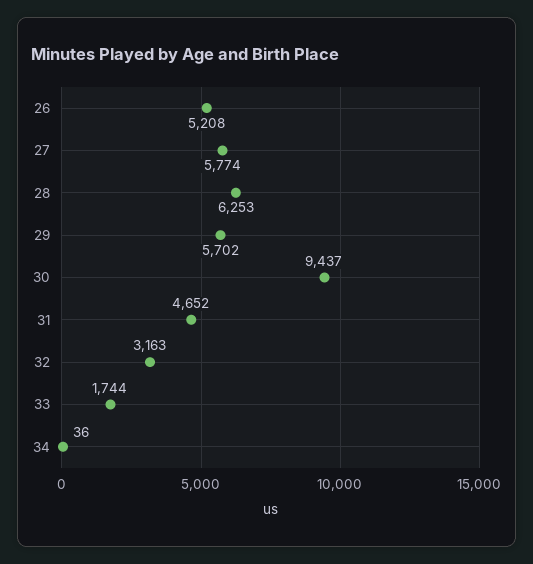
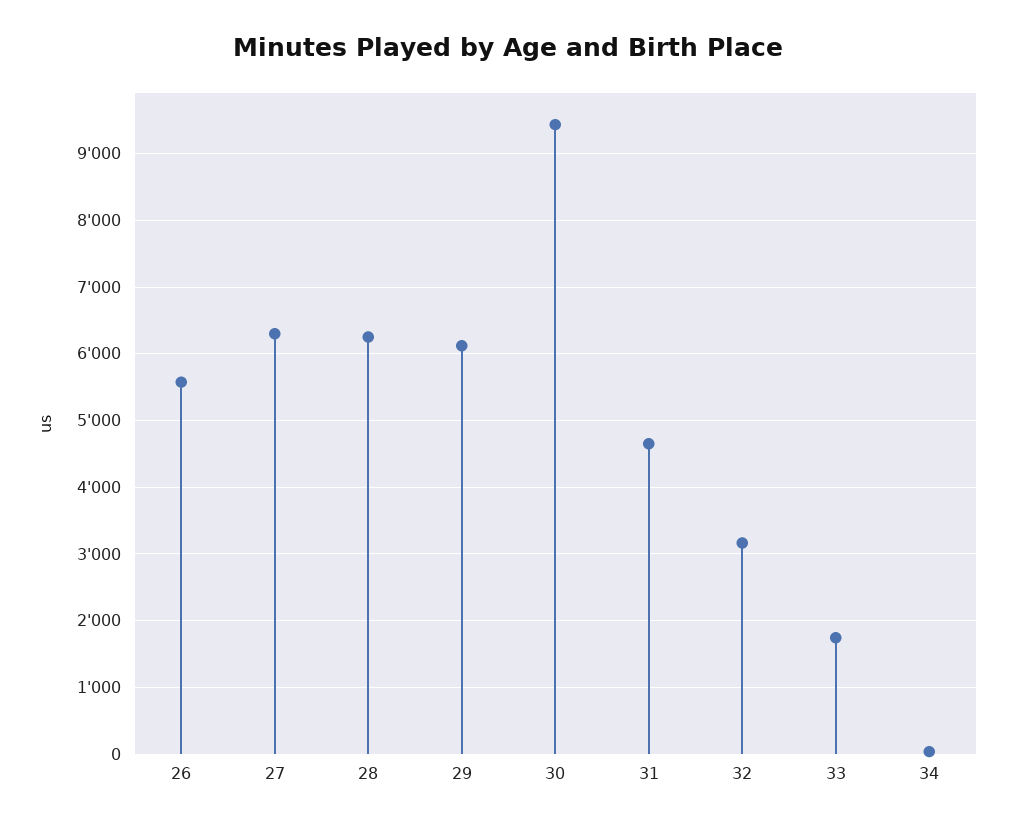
26: 5208 -> 5600
27: 5774 -> 6300
29: 5702 -> 6100

